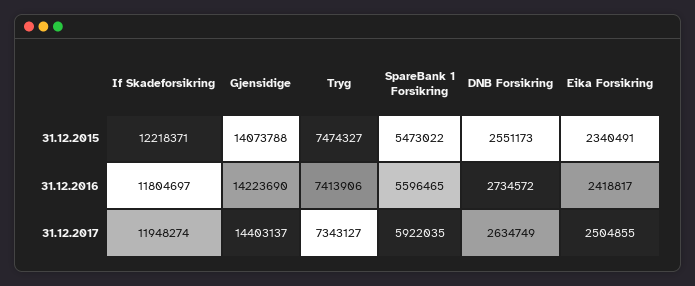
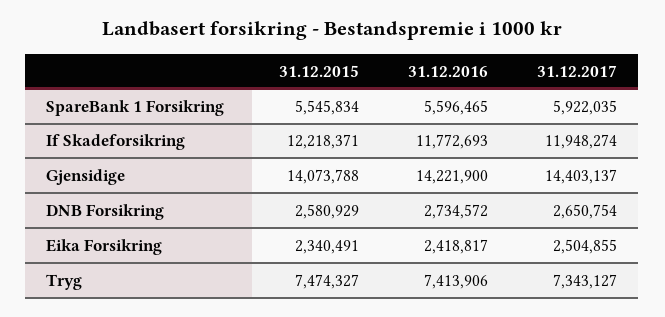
SpareBank 1 Forsikring, 31.12.2015: 5473022 -> 5545834
DNB Forsikring, 31.12.2015: 2551173 -> 2580929
If Skadeforsikring, 31.12.2016: 11804697 -> 11772693
Gjensidige, 31.12.2016: 14223690 -> 14221900
DNB Forsikring, 31.12.2017: 2634749 -> 2650754

